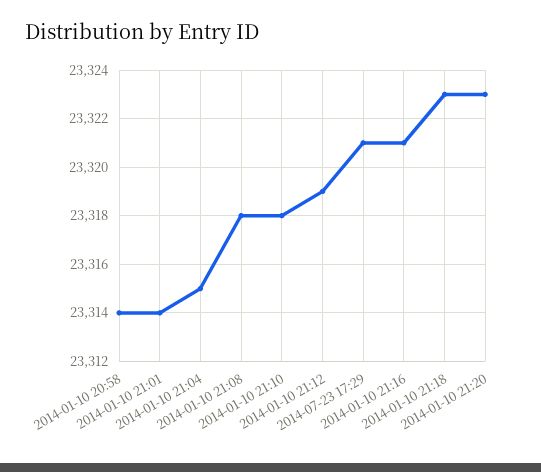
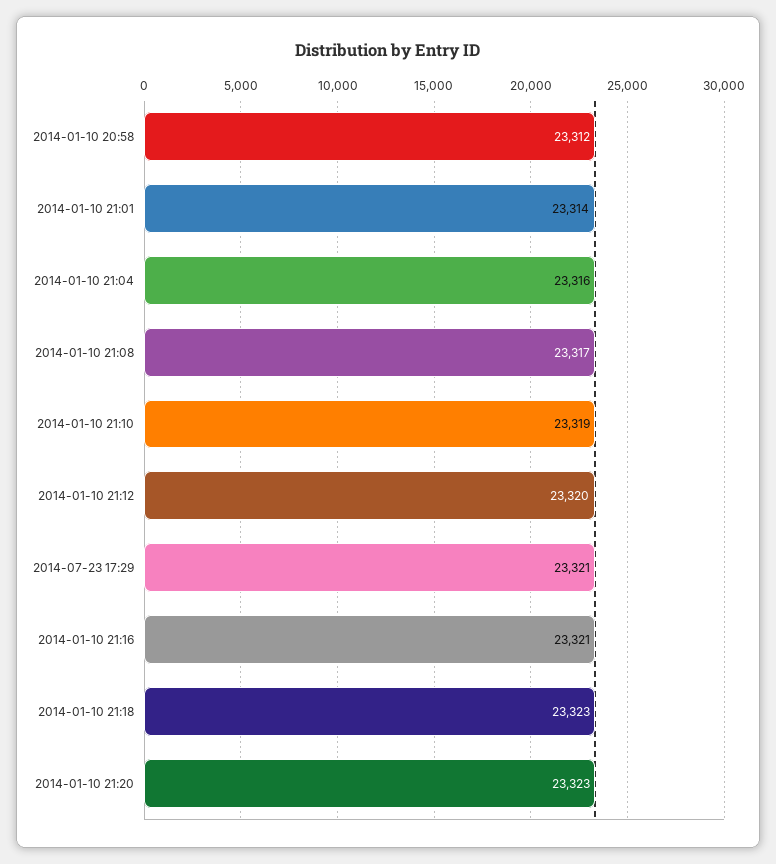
2014-01-10 20:58: 23314 -> 23312
2014-01-10 21:04: 23315 -> 23316
2014-01-10 21:08: 23318 -> 23317
2014-01-10 21:10: 23318 -> 23319
2014-01-10 21:12: 23319 -> 23320

